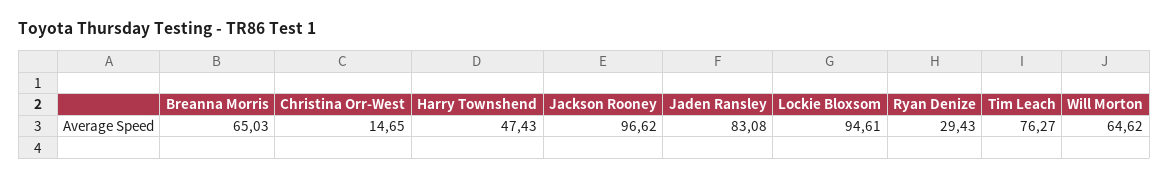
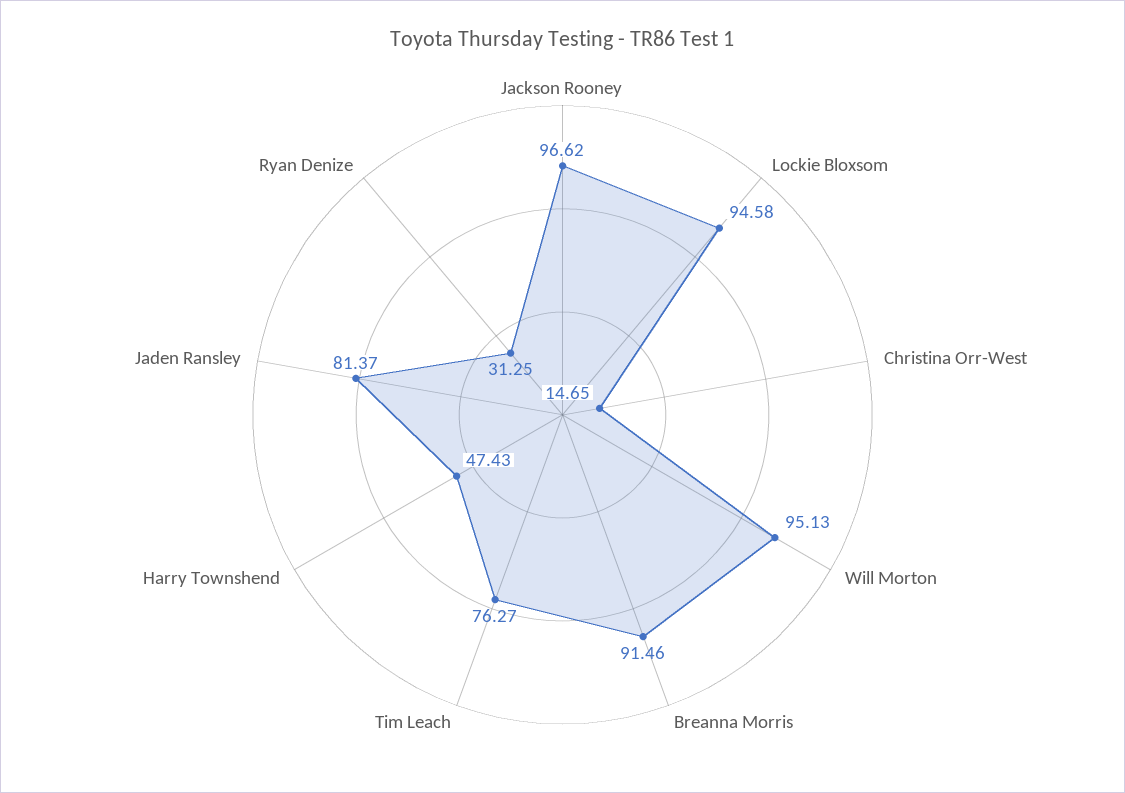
Breanna Morris: 65.03 -> 91.46
Jaden Ransley: 83.08 -> 81.37
Lockie Bloxsom: 94.61 -> 94.58
Ryan Denize: 29.43 -> 31.25
Will Morton: 64.62 -> 95.13

